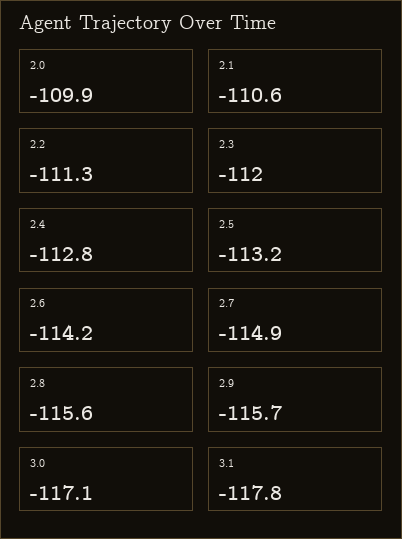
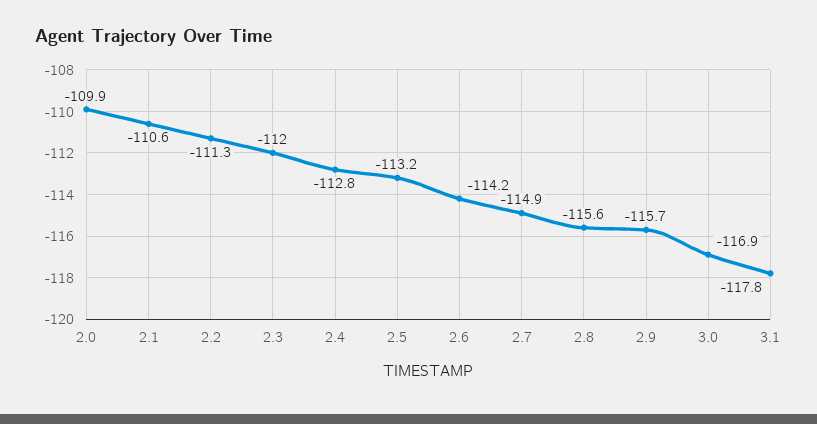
3.0: -117.1 -> -116.9

